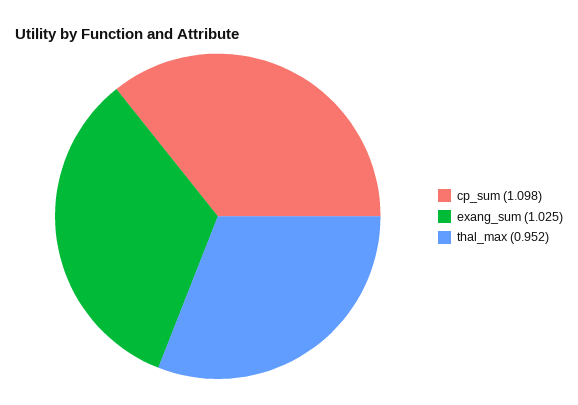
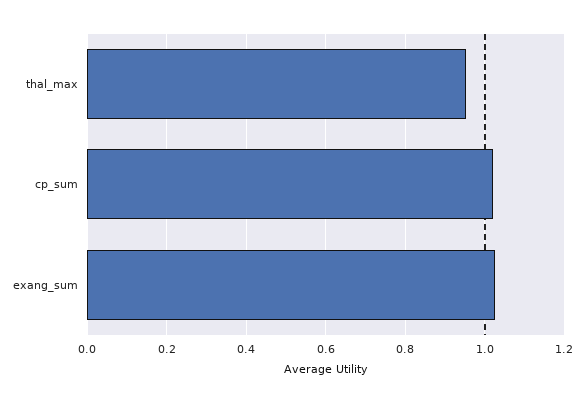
cp_sum: 1.098 -> 1.02

